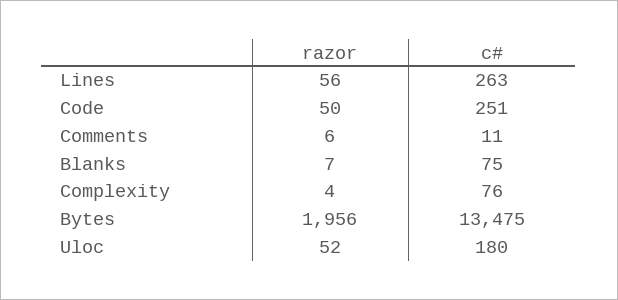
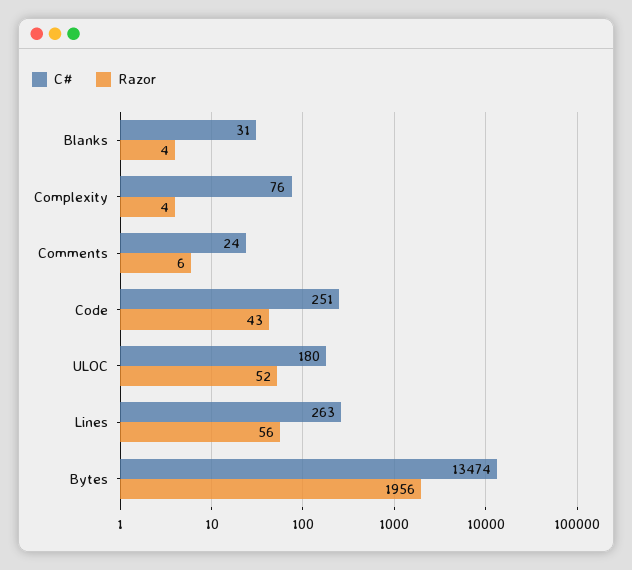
razor, Code: 50 -> 43
c#, Comments: 11 -> 24
razor, Blanks: 7 -> 4
c#, Blanks: 75 -> 31
c#, Bytes: 13475 -> 13474

